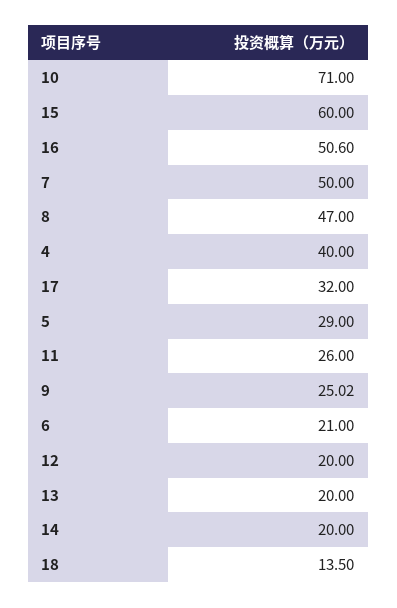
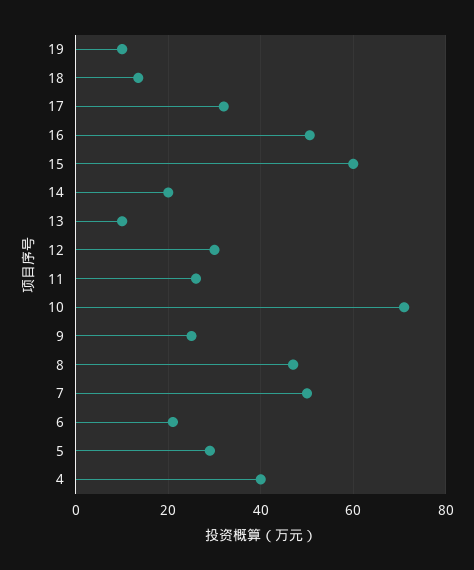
12: 20 -> 30
13: 20 -> 10
19: none -> 10

